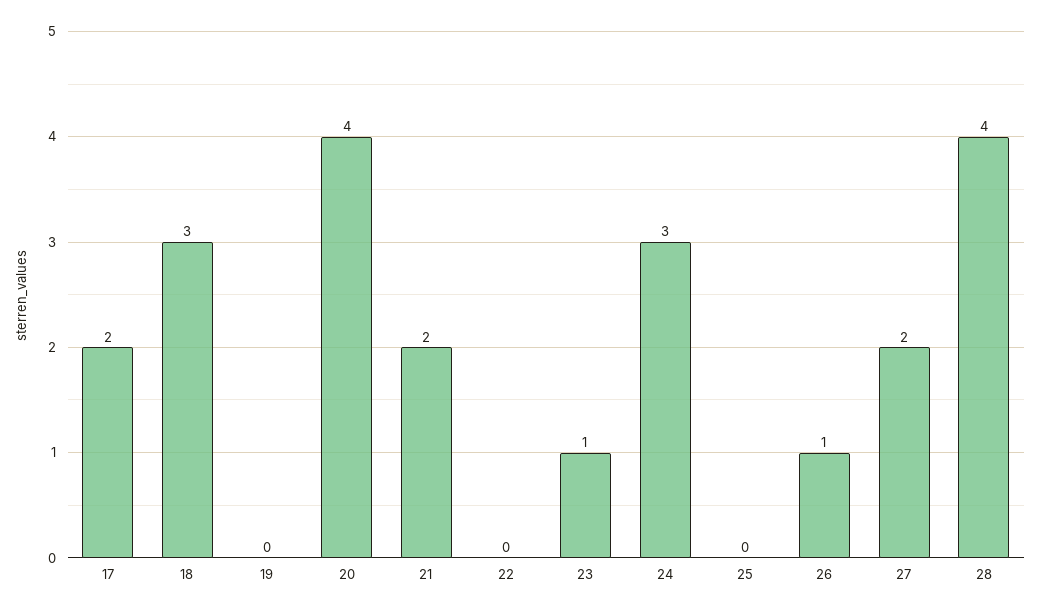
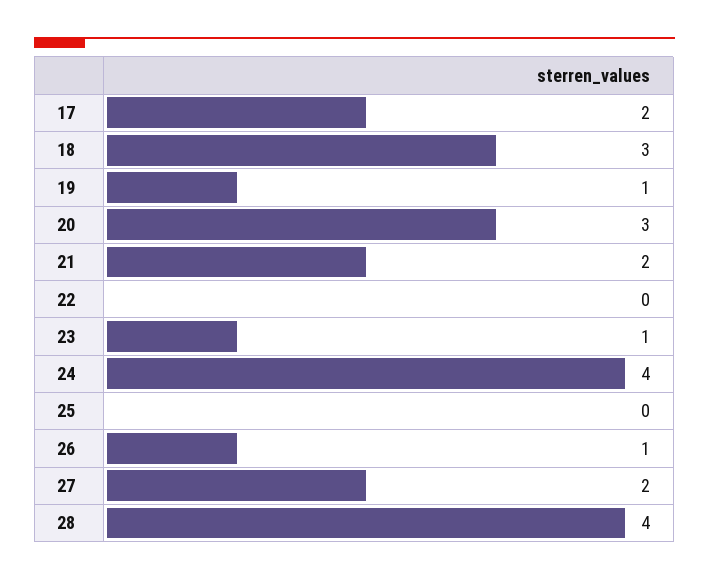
19: 0 -> 1
20: 4 -> 3
24: 3 -> 4

